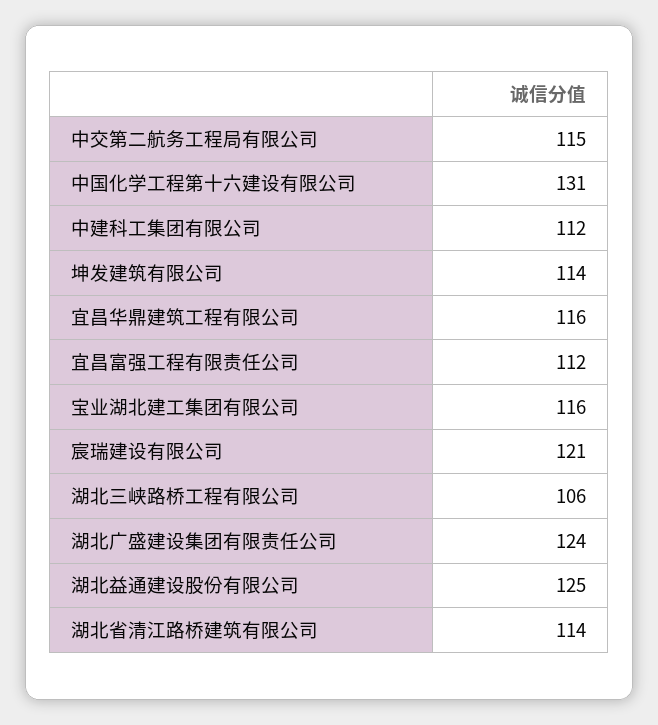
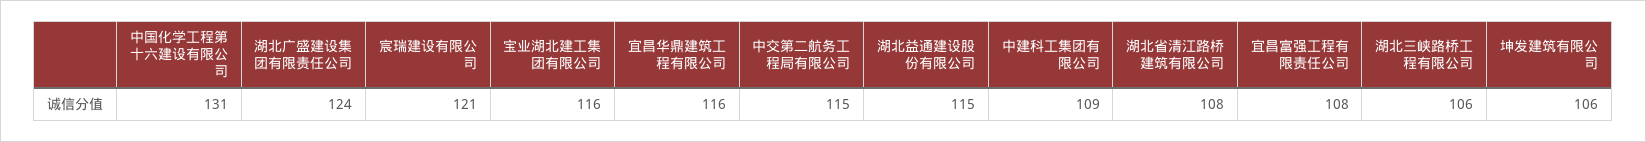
中建科工集团有限公司: 112 -> 109
坤发建筑有限公司: 114 -> 106
宜昌富强工程有限责任公司: 112 -> 108
湖北益通建设股份有限公司: 125 -> 115
湖北省清江路桥建筑有限公司: 114 -> 108

